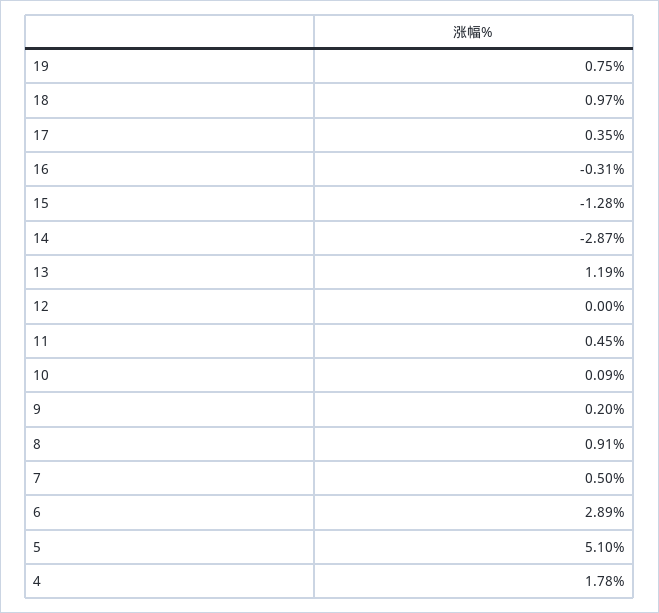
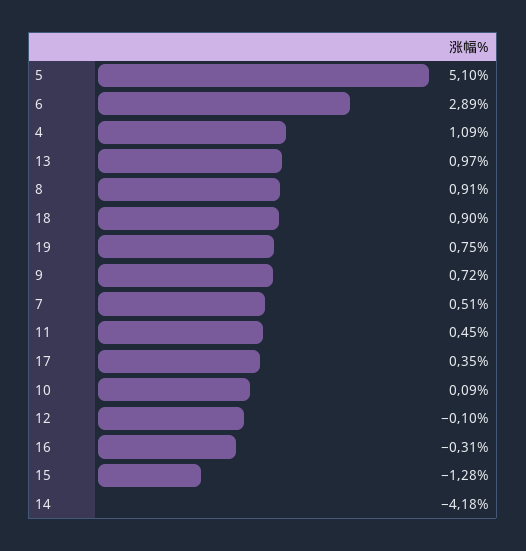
18: 0.97 -> 0.9
14: -2.87 -> -4.18
13: 1.19 -> 0.97
12: 0 -> -0.1
9: 0.2 -> 0.72
7: 0.5 -> 0.51
4: 1.78 -> 1.09

